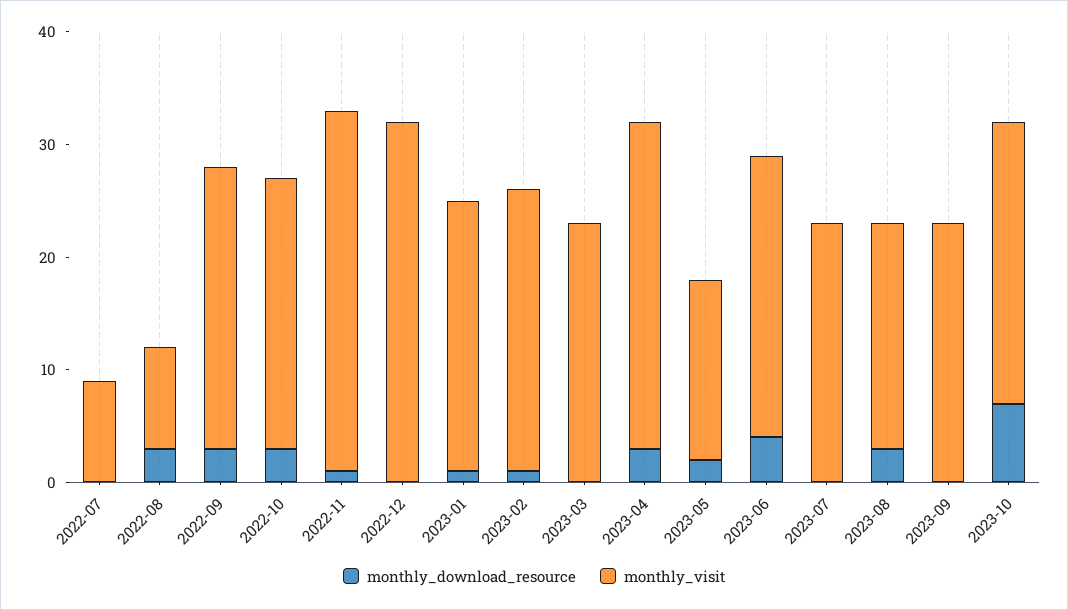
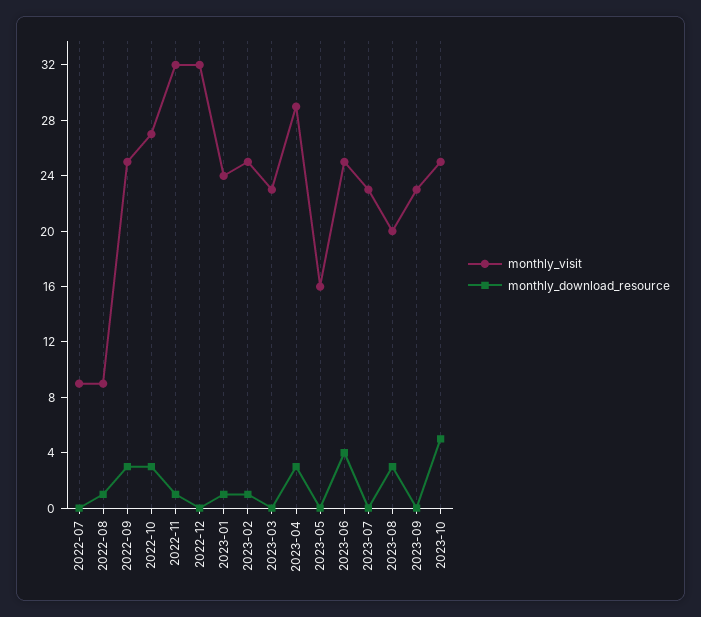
monthly_download_resource, 2022-08: 3 -> 1
monthly_visit, 2022-10: 24 -> 27
monthly_download_resource, 2023-05: 2 -> 0
monthly_download_resource, 2023-10: 7 -> 5

